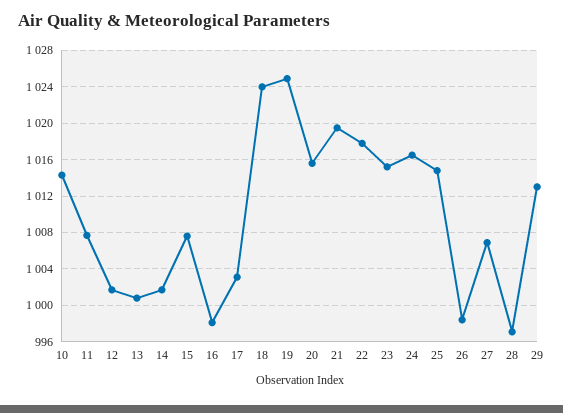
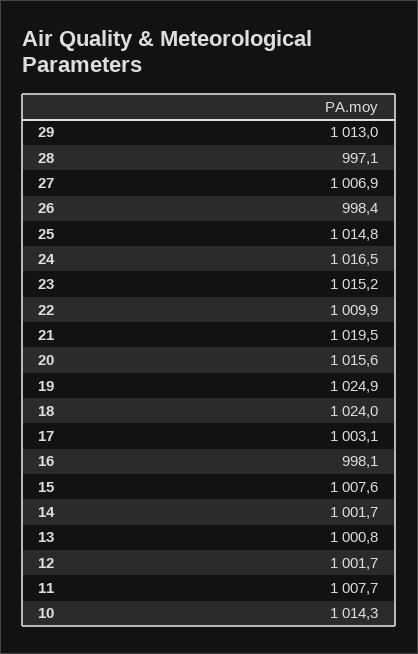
22: 1018 -> 1009.9

